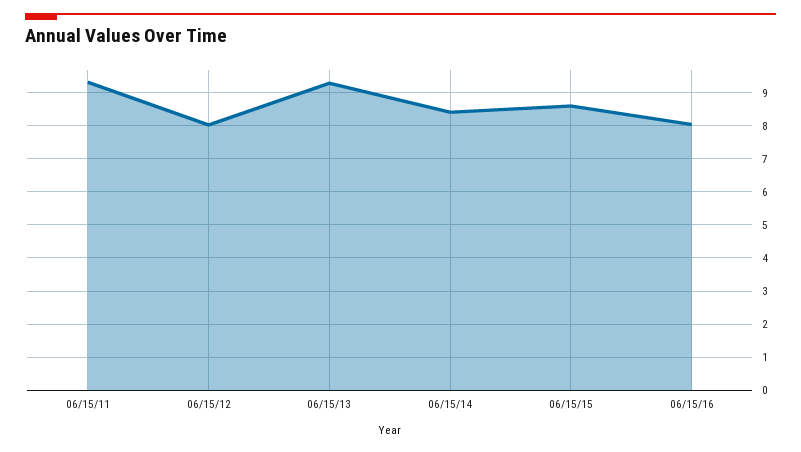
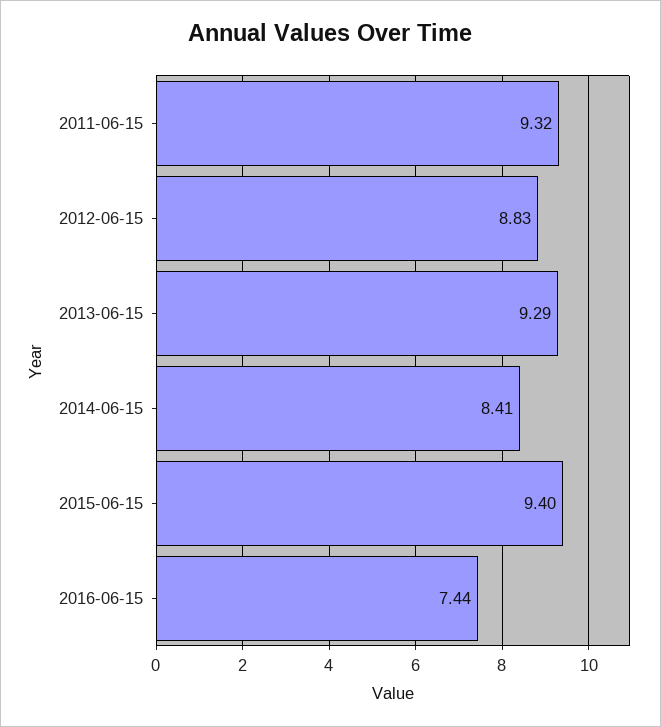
06/15/12: 8 -> 8.83
06/15/15: 8.6 -> 9.4
06/15/16: 8 -> 7.44

